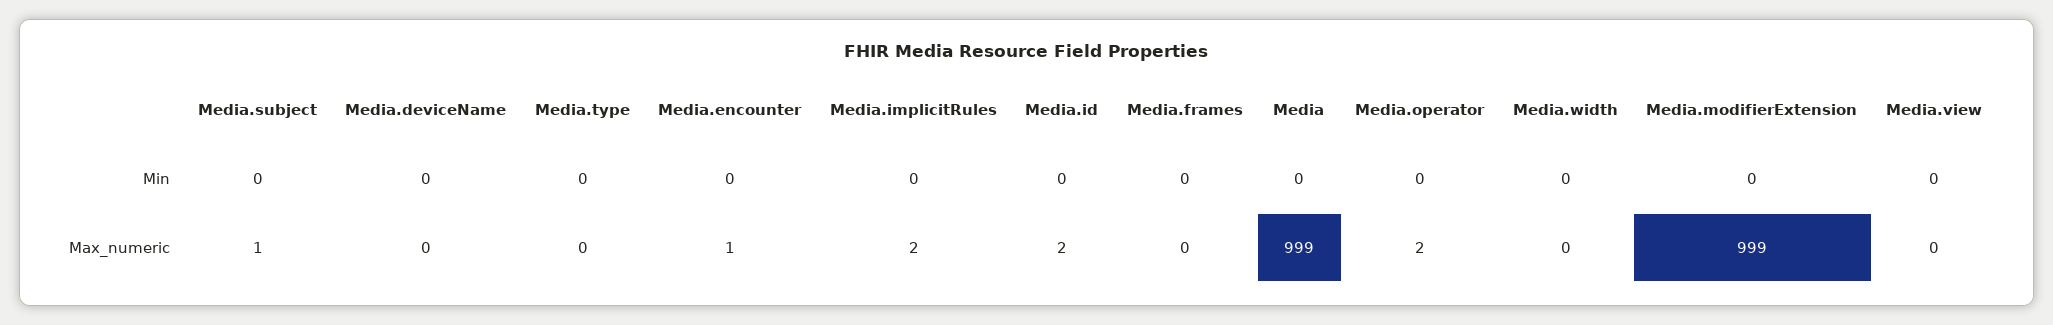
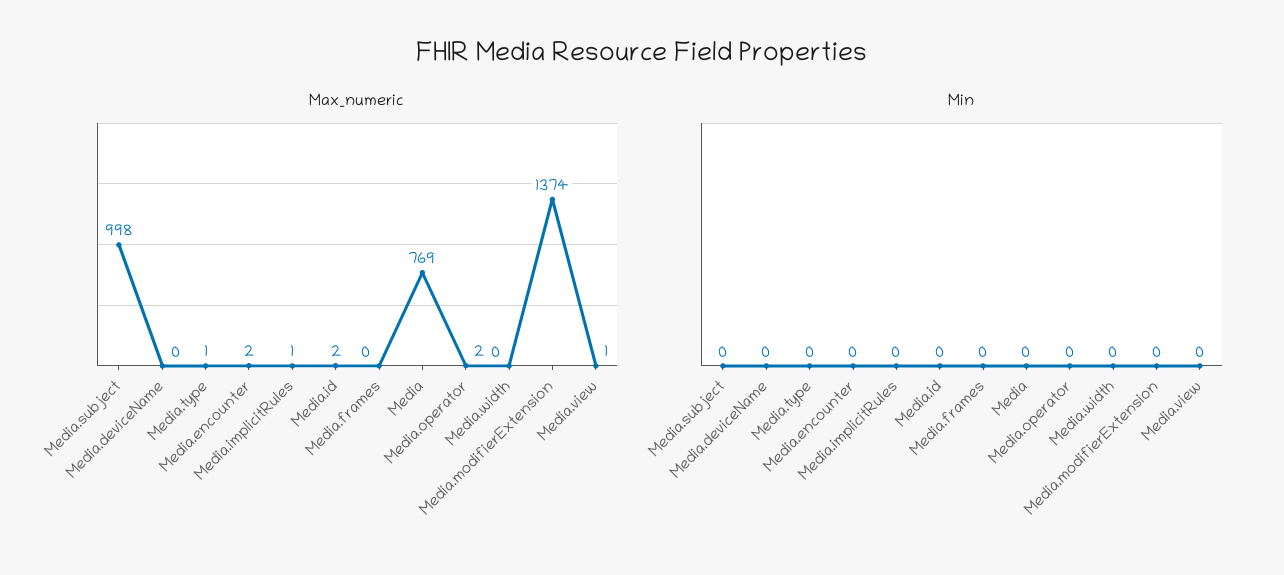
Max_numeric, Media.subject: 1 -> 998
Max_numeric, Media.type: 0 -> 1
Max_numeric, Media.encounter: 1 -> 2
Max_numeric, Media.implicitRules: 2 -> 1
Max_numeric, Media: 999 -> 769
Max_numeric, Media.modifierExtension: 999 -> 1374
Max_numeric, Media.view: 0 -> 1

